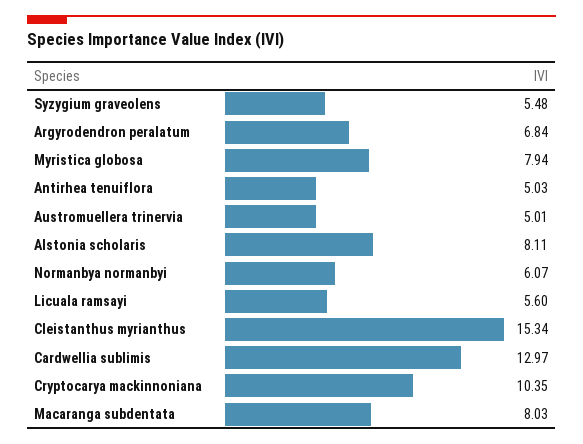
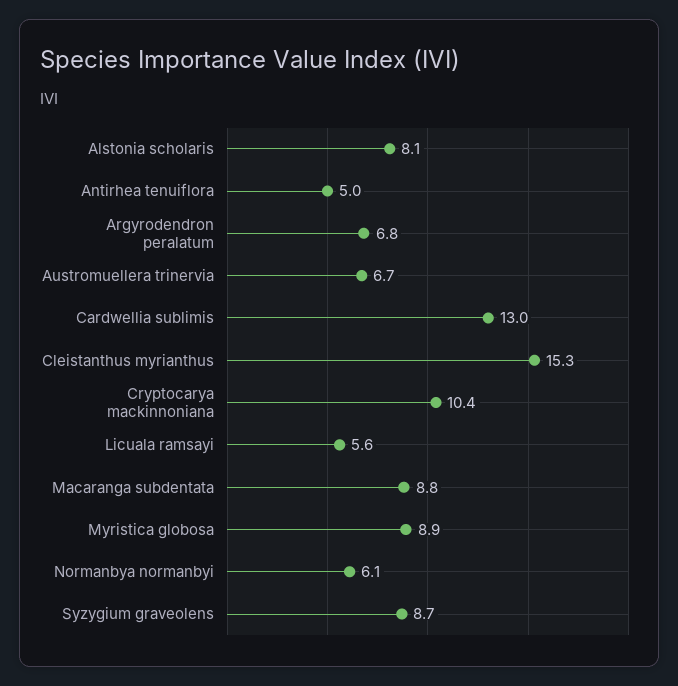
Syzygium graveolens: 5.48 -> 8.7
Myristica globosa: 7.94 -> 8.9
Austromuellera trinervia: 5.01 -> 6.7
Macaranga subdentata: 8.03 -> 8.8

